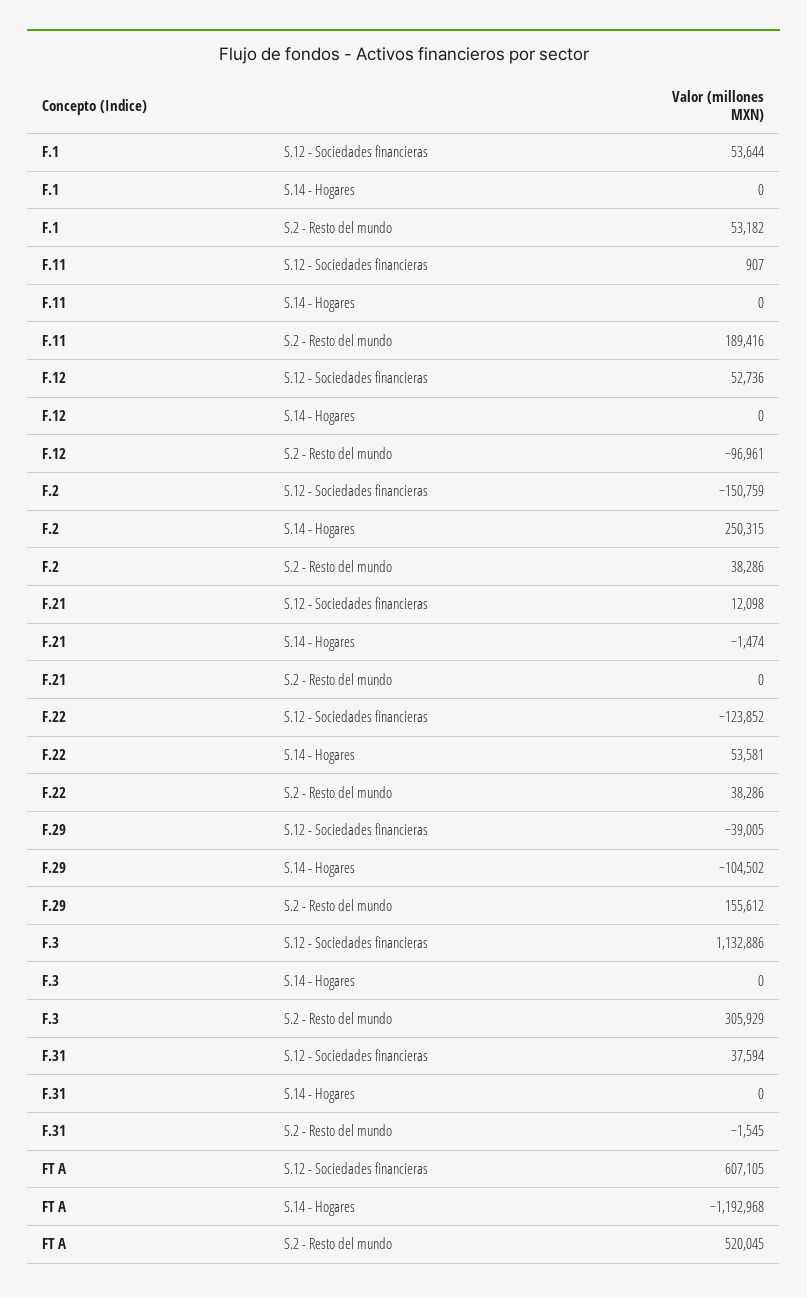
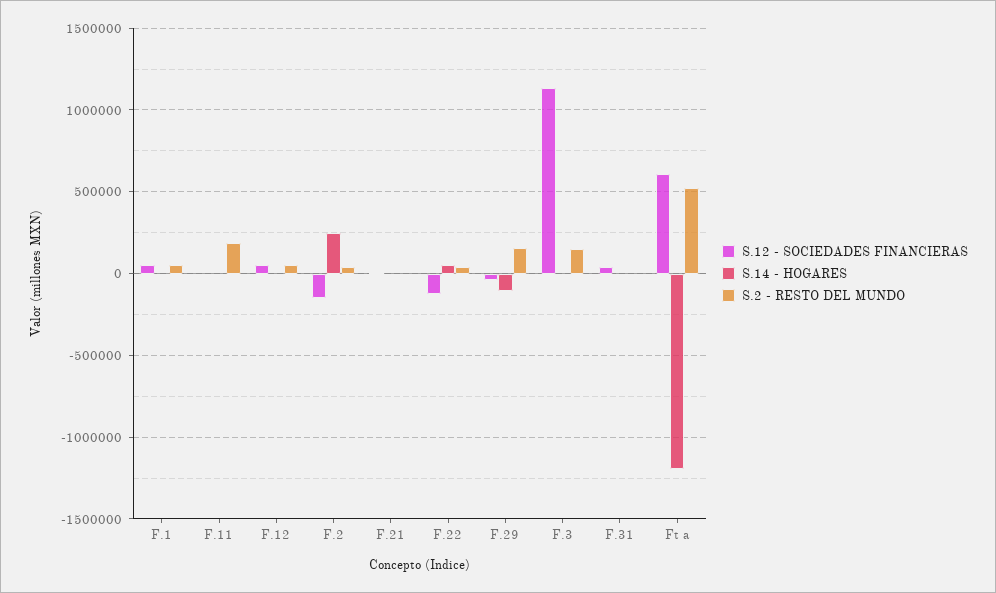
S.2 - Resto del mundo, F.12: -96961 -> 50000
S.2 - Resto del mundo, F.3: 305929 -> 150000

